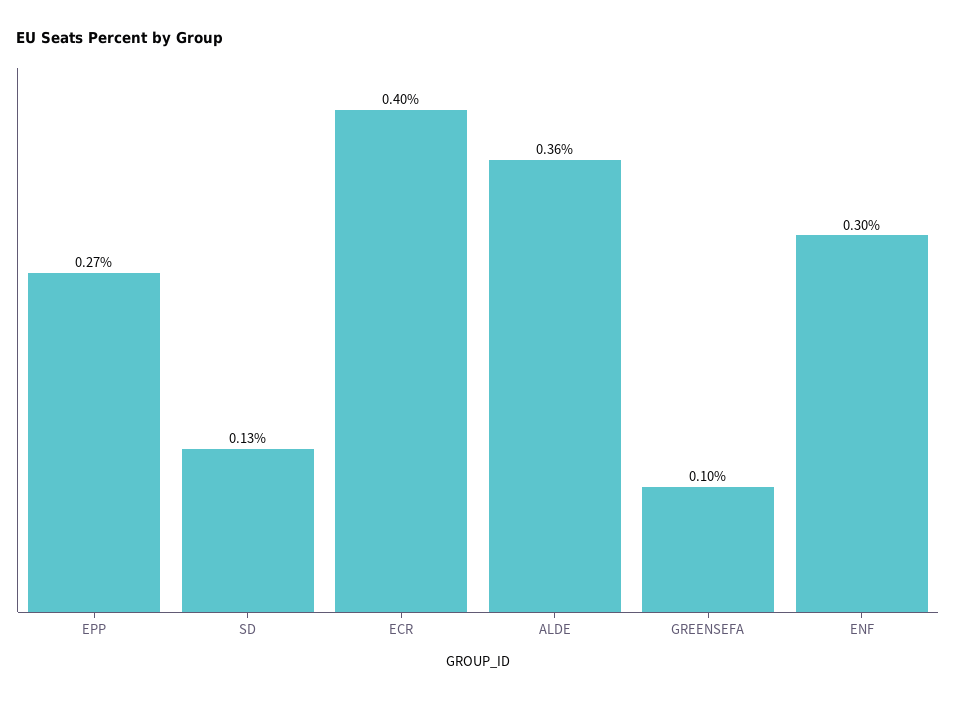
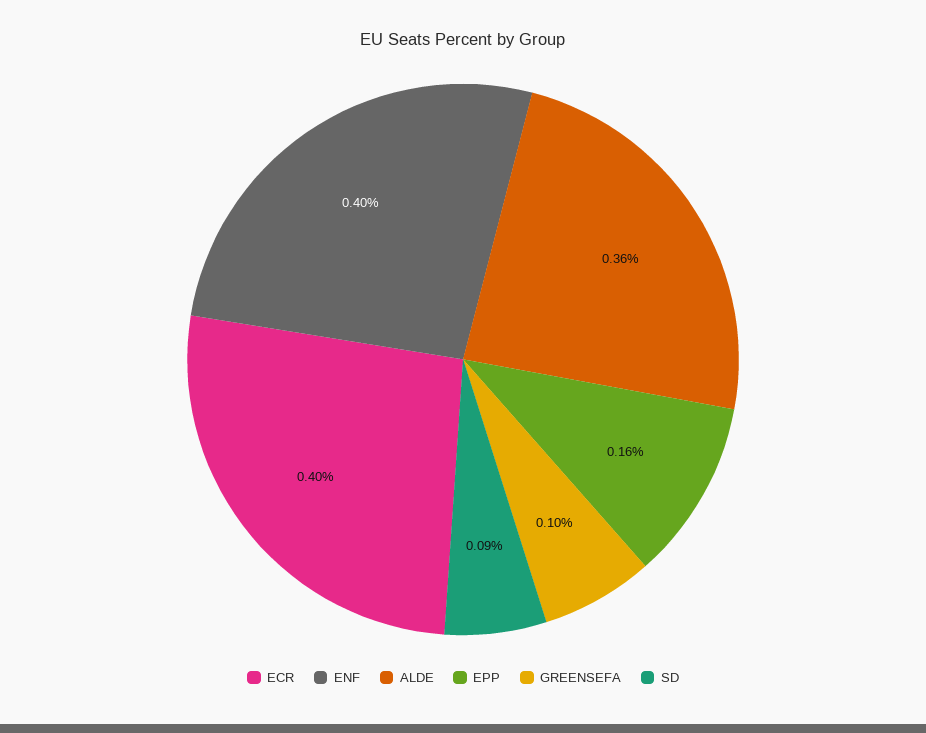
EPP: 0.27 -> 0.16
SD: 0.13 -> 0.09
ENF: 0.3 -> 0.4

